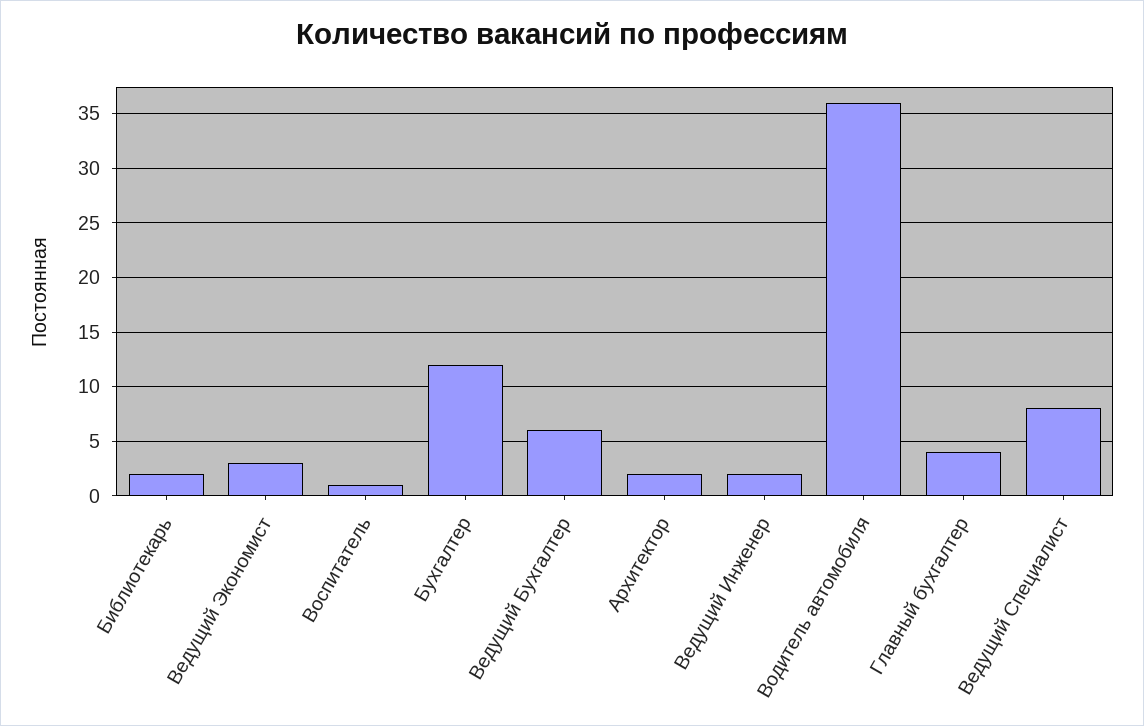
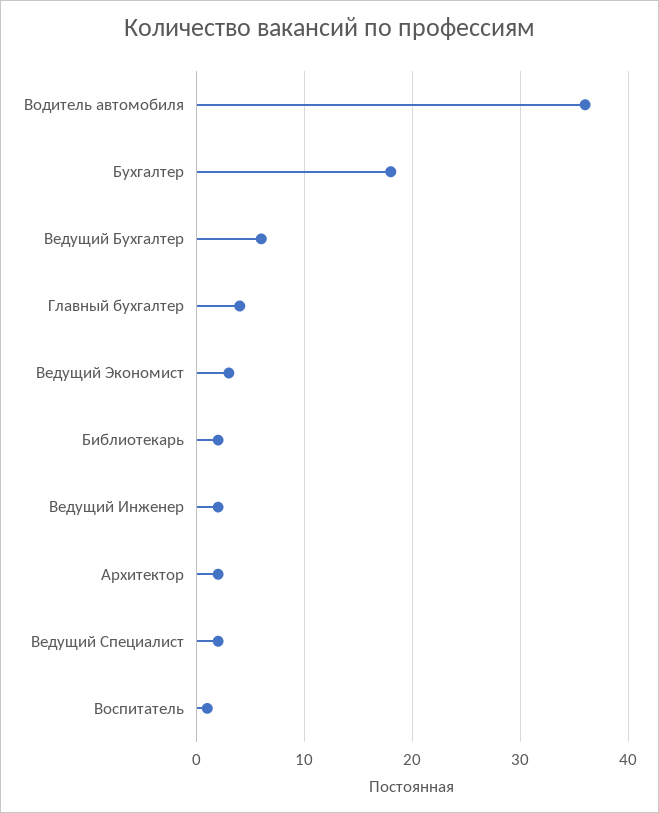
Бухгалтер: 12 -> 18
Ведущий Специалист: 8 -> 2

